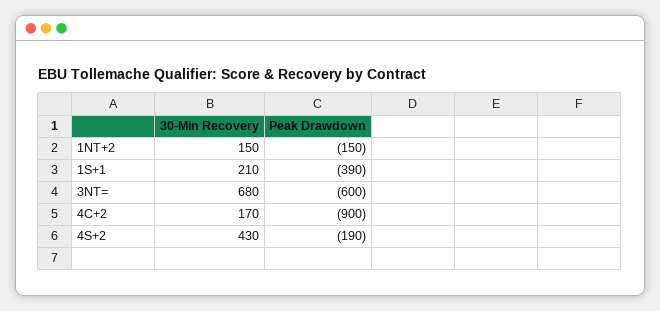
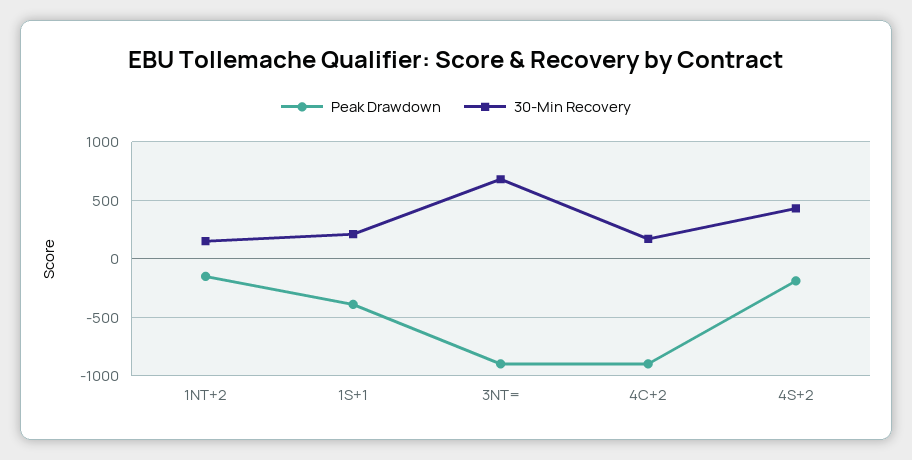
Peak Drawdown, 3NT=: -600 -> -900

